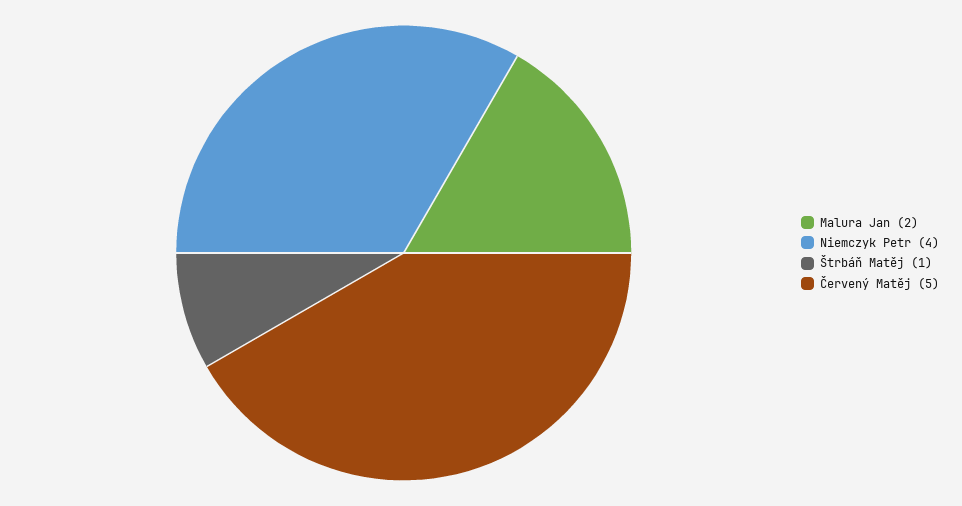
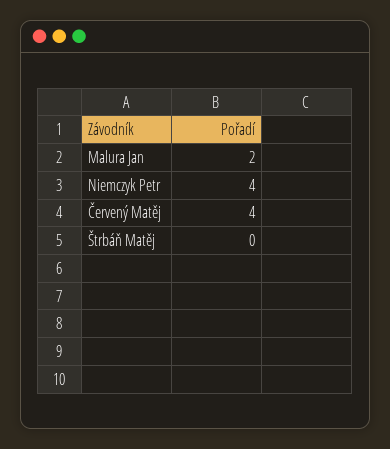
Štrbáň Matěj: 1 -> 0
Červený Matěj: 5 -> 4

